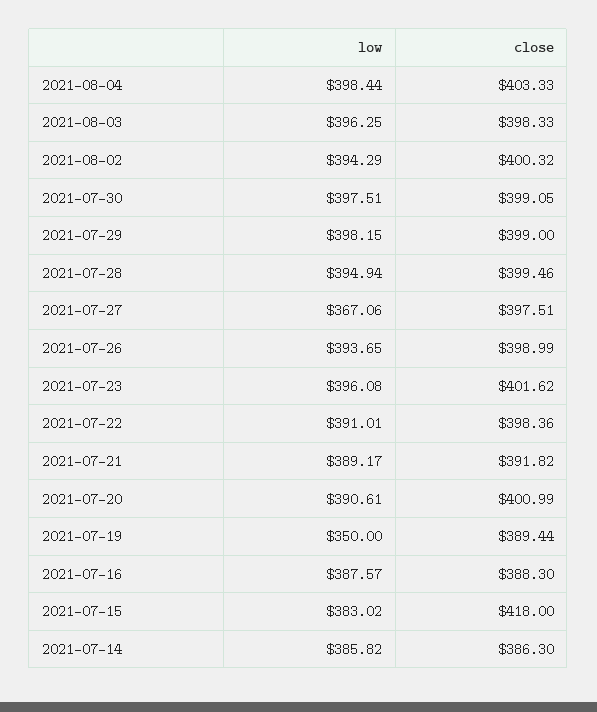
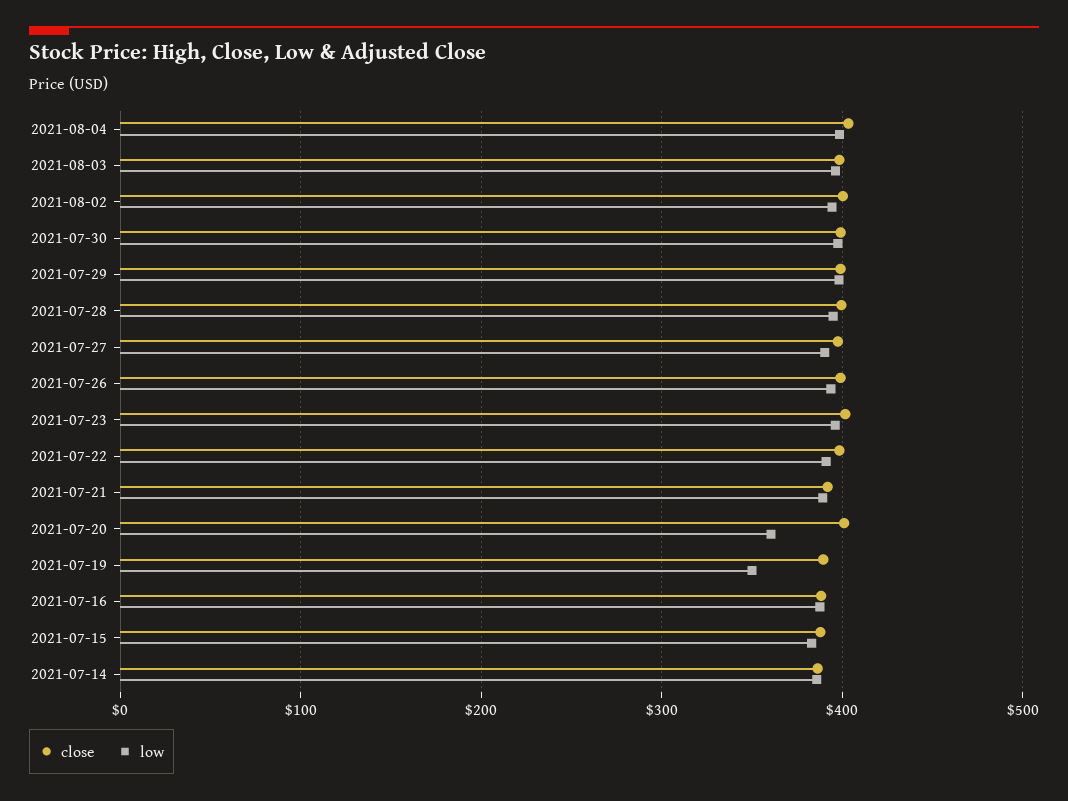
low, 2021-07-27: 367.06 -> 390
low, 2021-07-20: 390.61 -> 360
close, 2021-07-15: 418 -> 390

